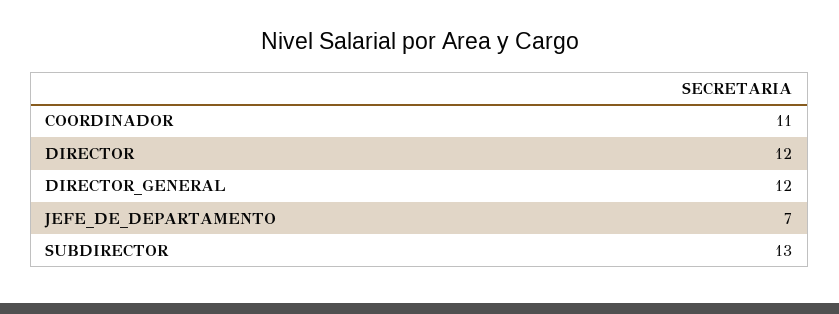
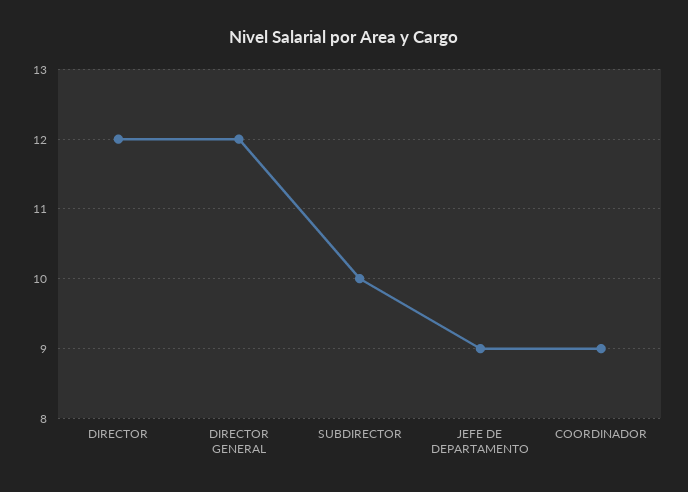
COORDINADOR: 11 -> 9
JEFE_DE_DEPARTAMENTO: 7 -> 9
SUBDIRECTOR: 13 -> 10

